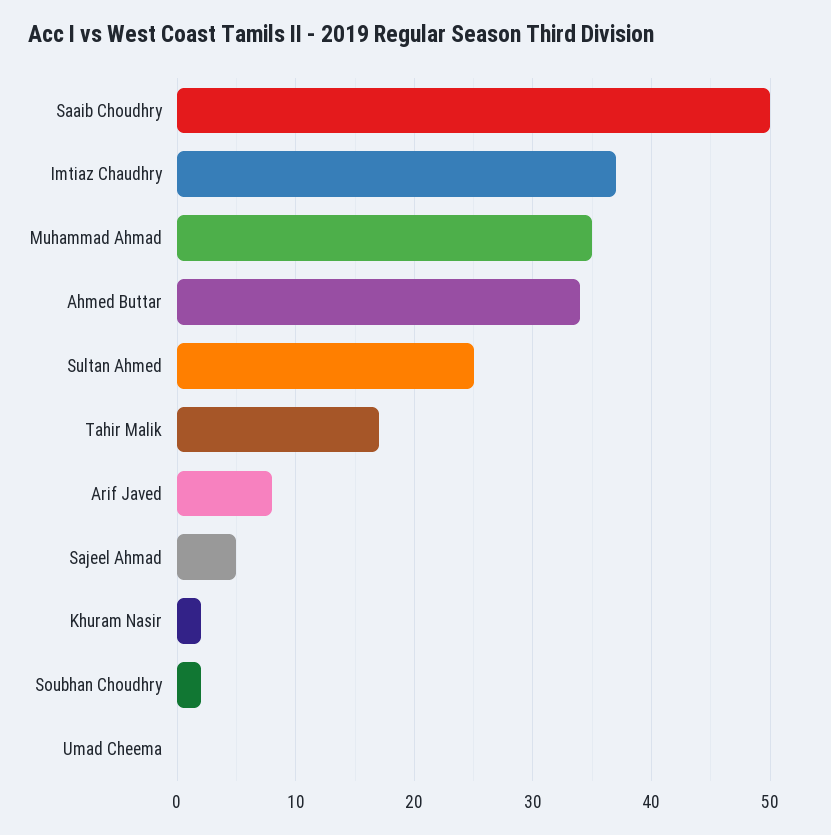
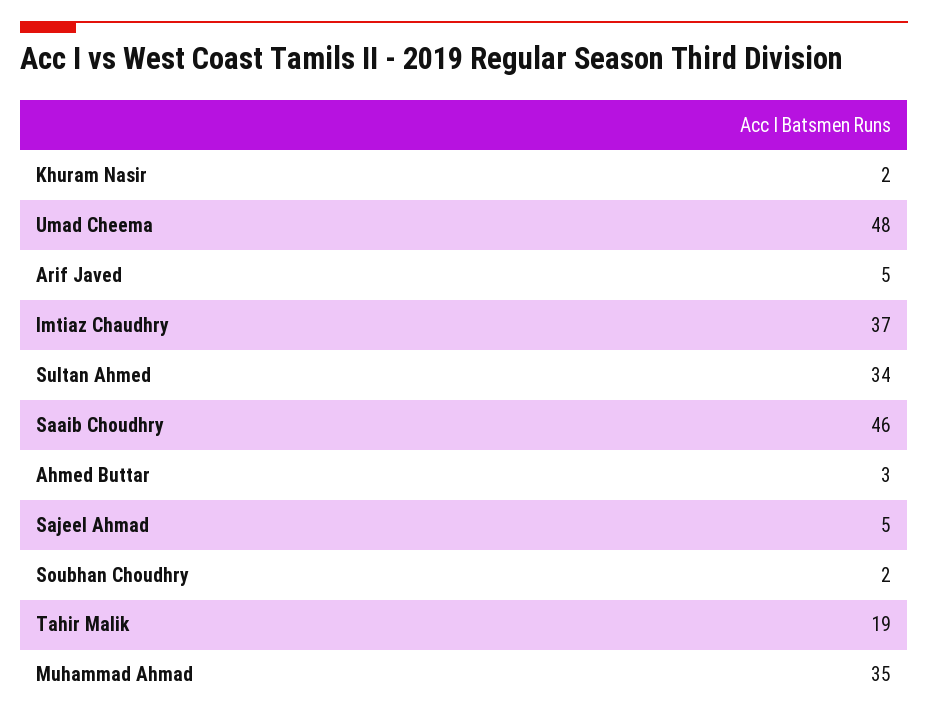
Saaib Choudhry: 50 -> 46
Ahmed Buttar: 34 -> 3
Sultan Ahmed: 25 -> 34
Tahir Malik: 17 -> 19
Arif Javed: 8 -> 5
Umad Cheema: 0 -> 48

